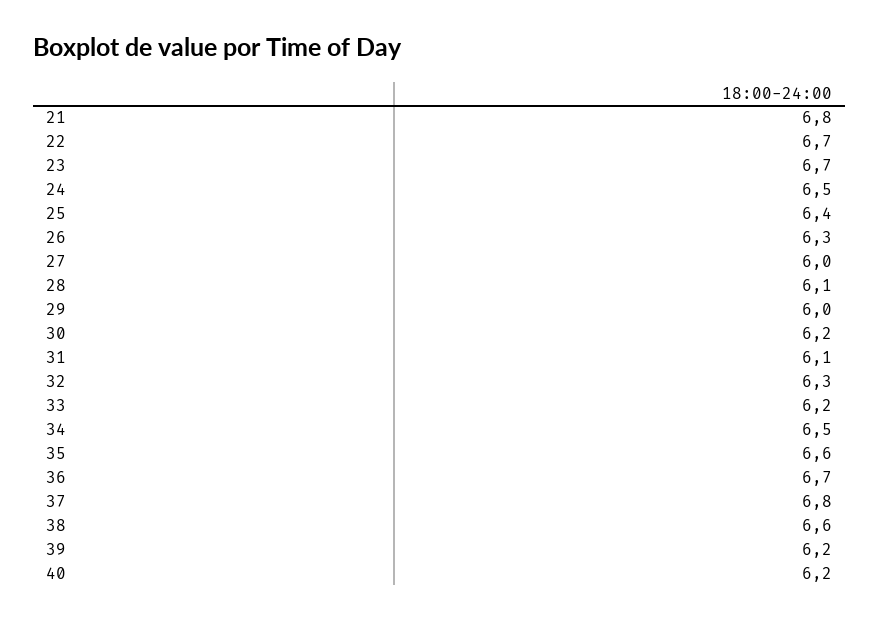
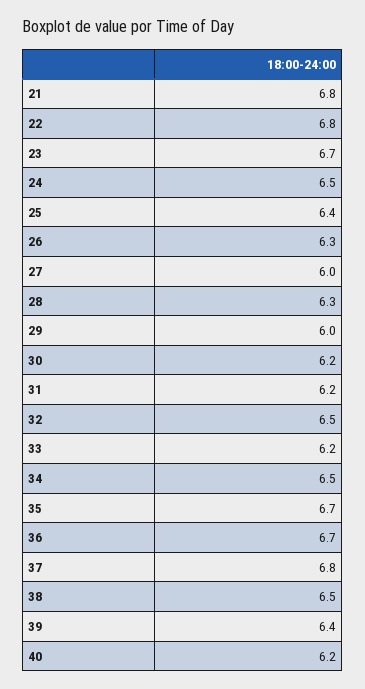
22: 6.7 -> 6.8
28: 6.1 -> 6.3
31: 6.1 -> 6.2
32: 6.3 -> 6.5
35: 6.6 -> 6.7
38: 6.6 -> 6.5
39: 6.2 -> 6.4

